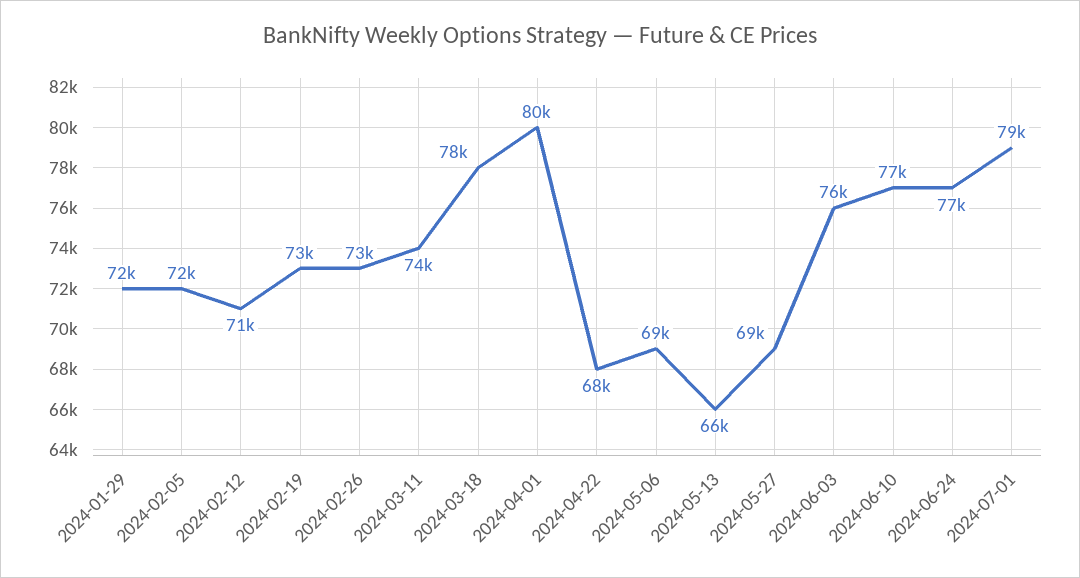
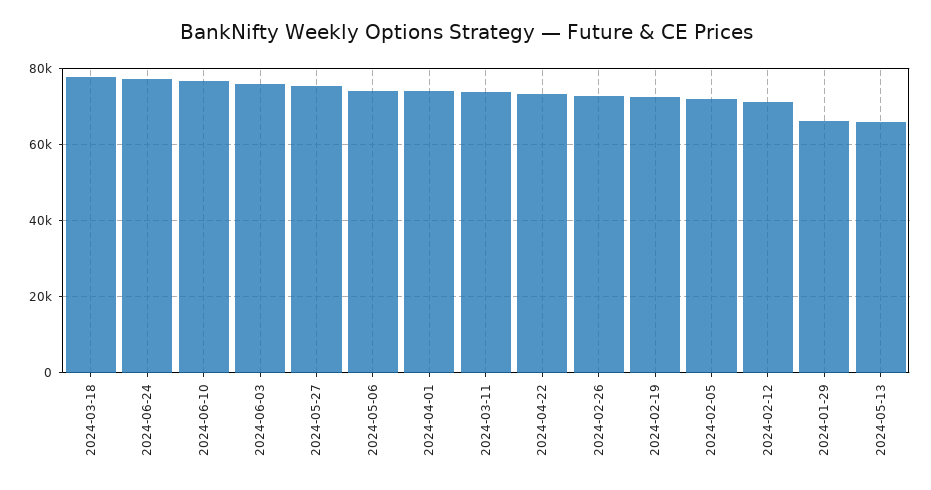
2024-01-29: 72000 -> 66000
2024-04-01: 80000 -> 74000
2024-04-22: 68000 -> 74000
2024-05-06: 69000 -> 74000
2024-05-27: 69000 -> 76000
2024-07-01: 79000 -> none

